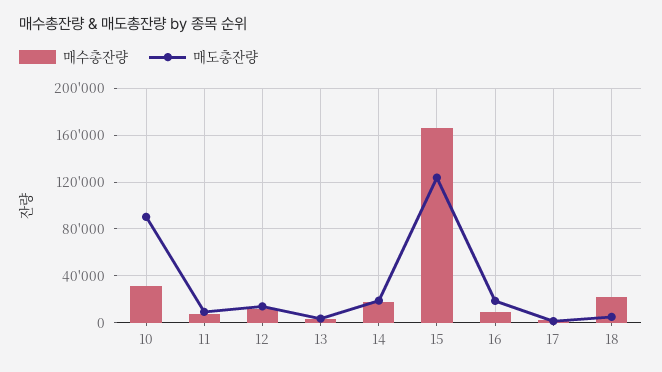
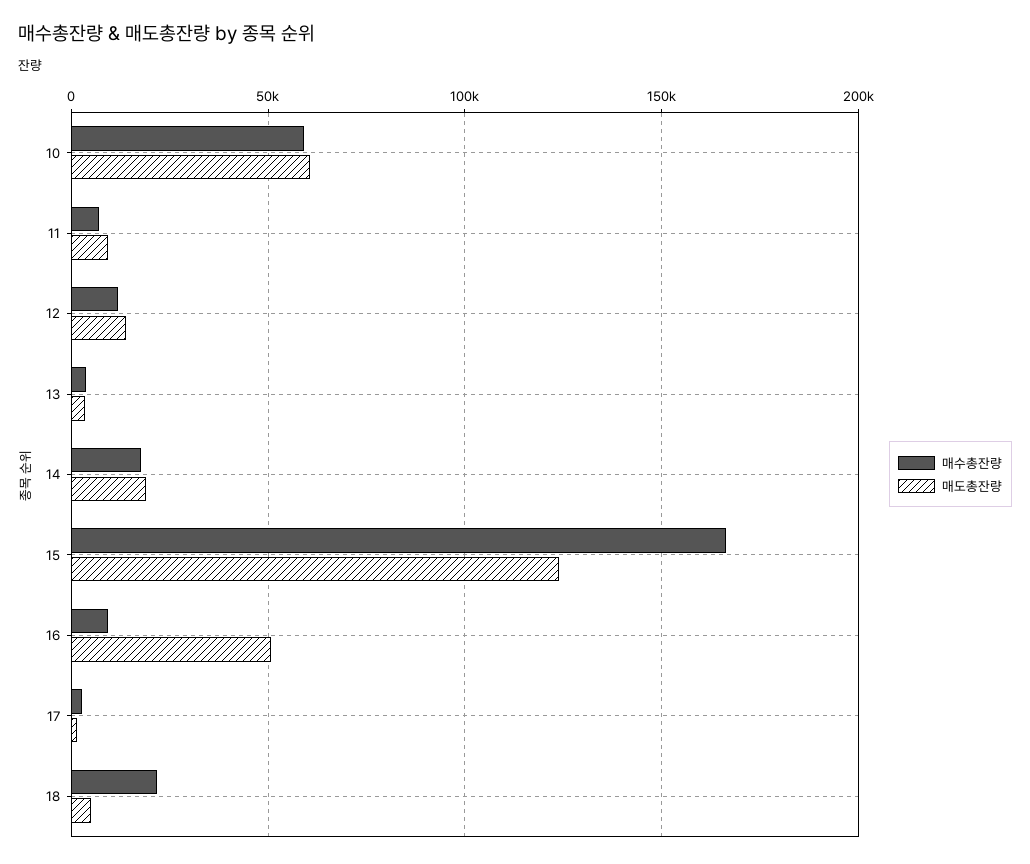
매수총잔량, 10: 30000 -> 60000
매도총잔량, 10: 90000 -> 60000
매도총잔량, 16: 20000 -> 50000

